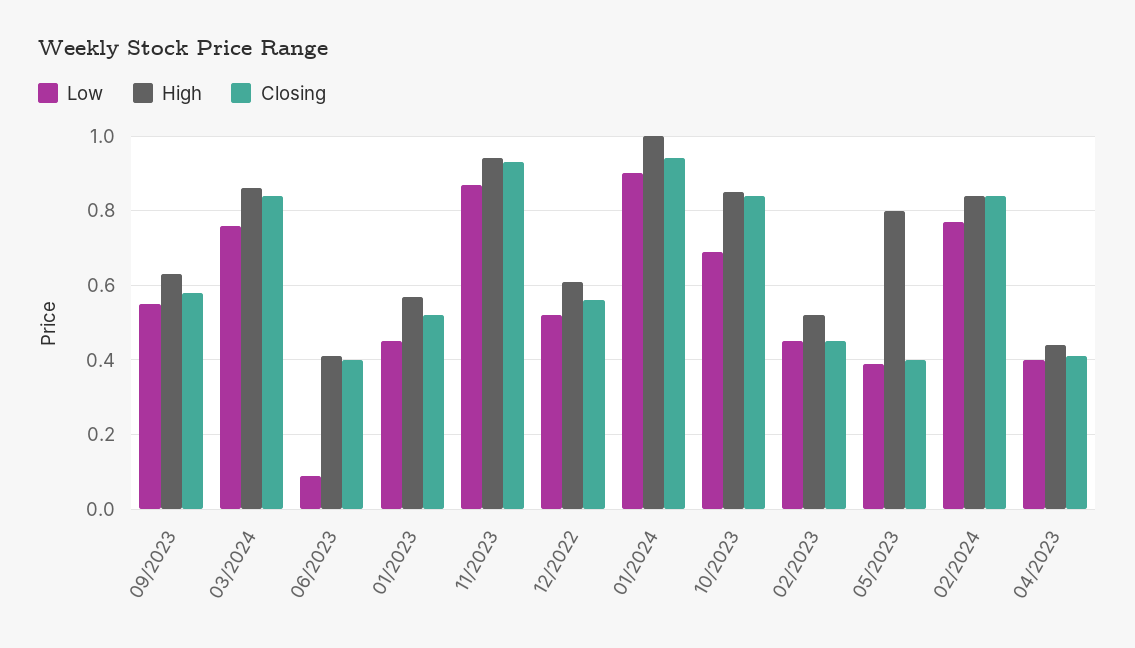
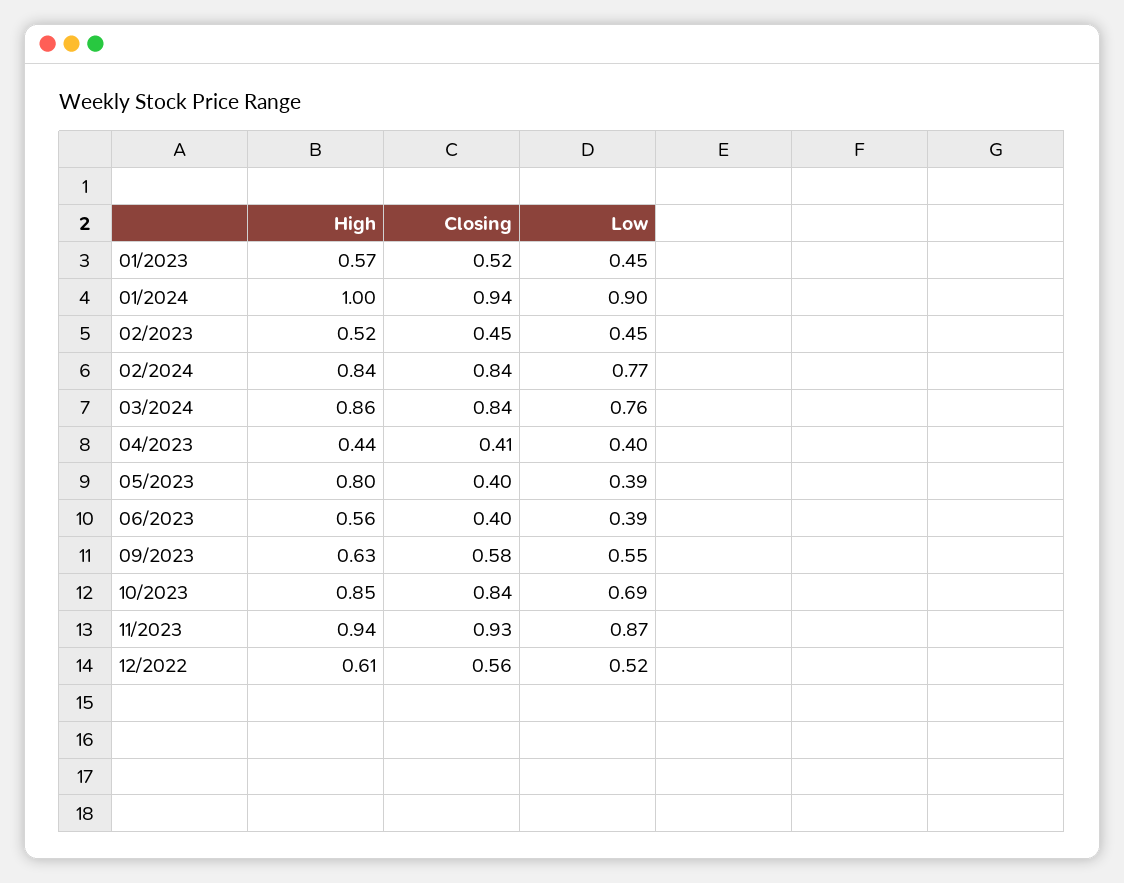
Low, 06/2023: 0.1 -> 0.39
High, 06/2023: 0.4 -> 0.56

